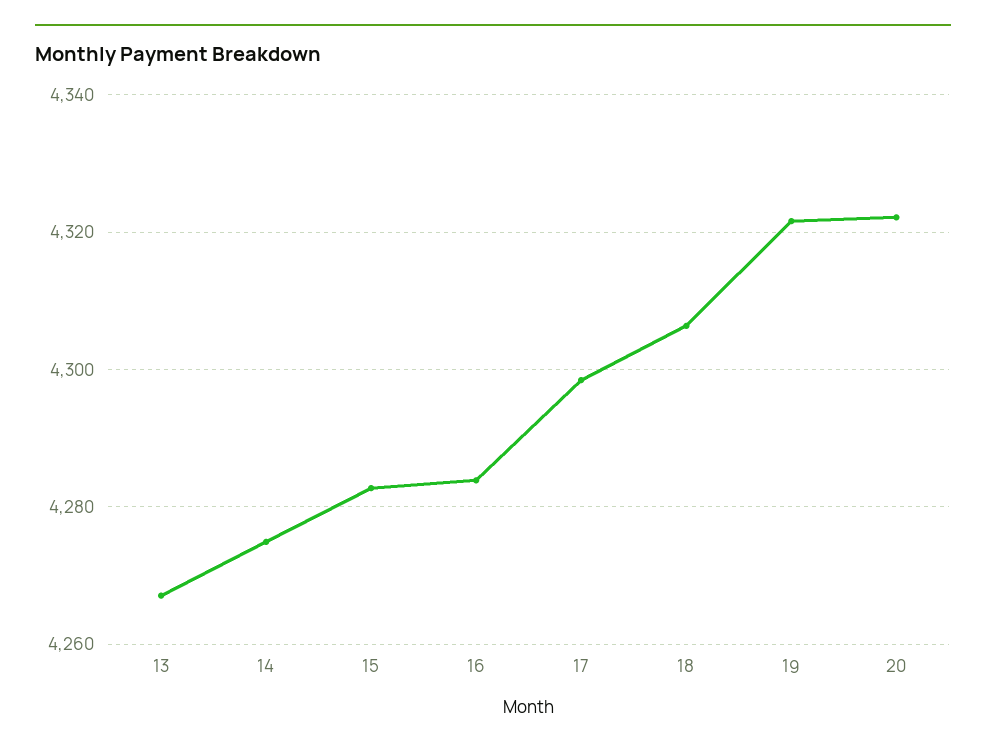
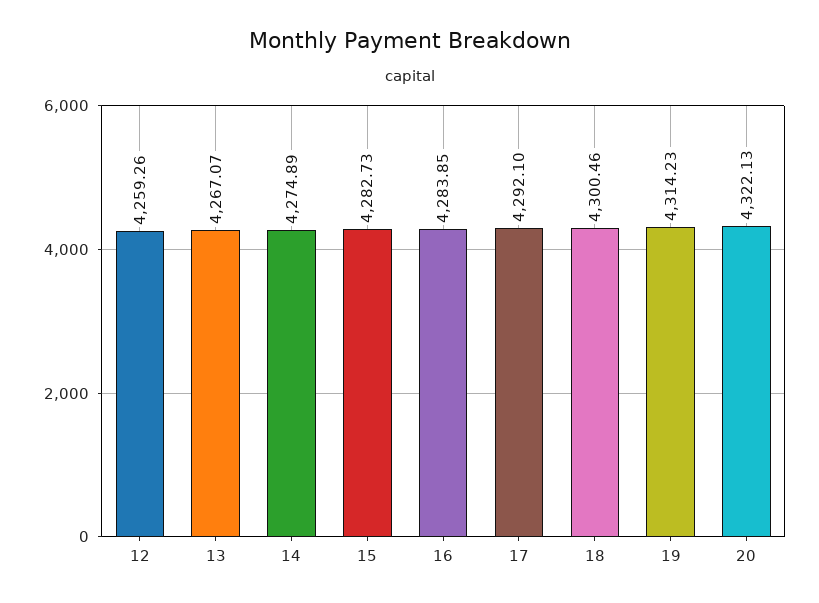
17: 4298 -> 4292.1
18: 4306 -> 4300.46
19: 4322 -> 4314.23
12: none -> 4259.26

